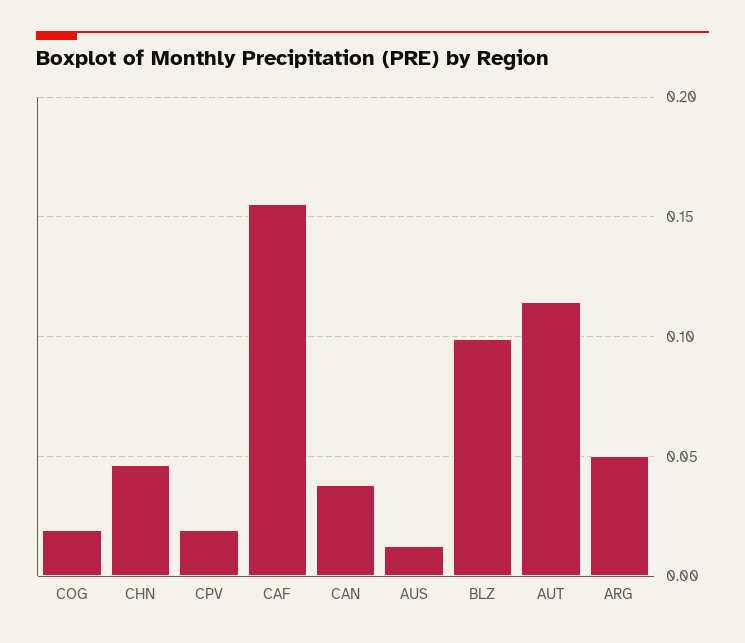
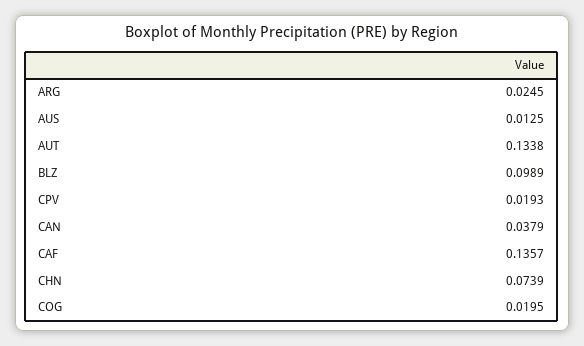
CHN: 0.045 -> 0.0739
CAF: 0.155 -> 0.1357
AUT: 0.115 -> 0.1338
ARG: 0.05 -> 0.0245

